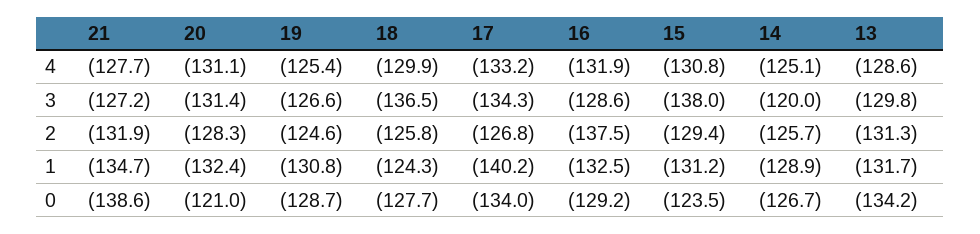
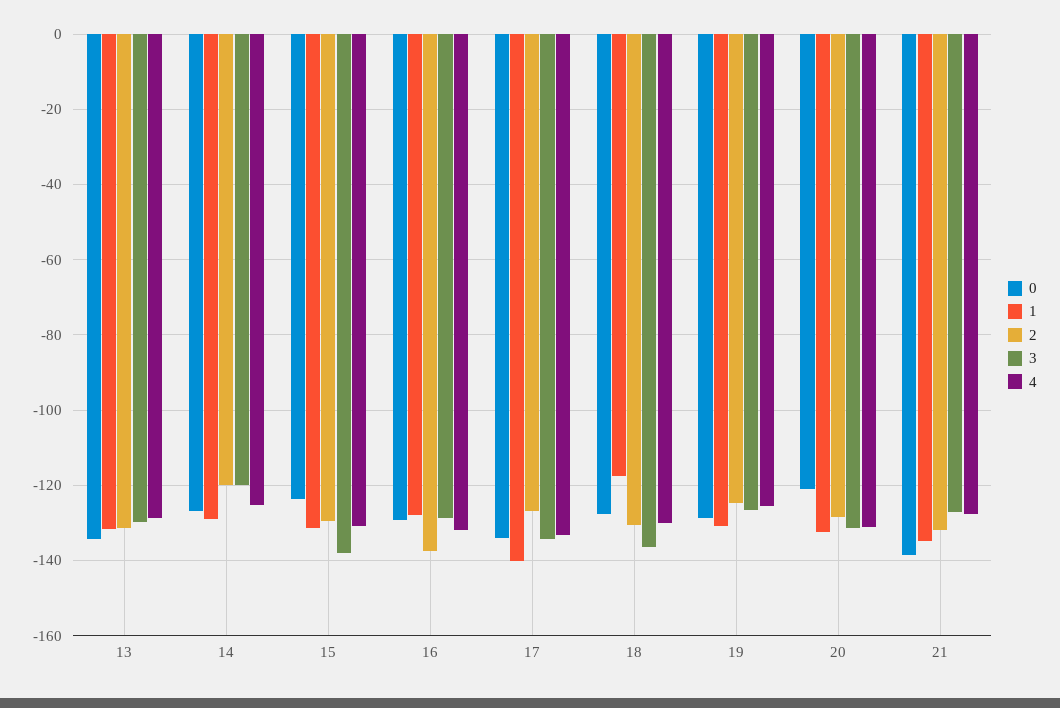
2, 18: -125.8 -> -130
2, 14: -125.7 -> -120
1, 18: -124.3 -> -118
1, 16: -132.5 -> -128

